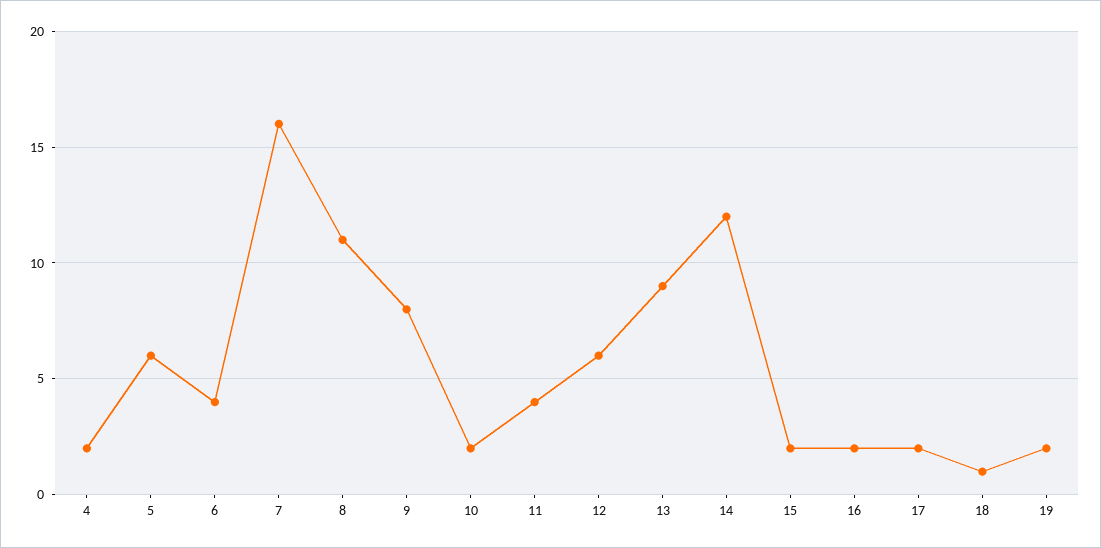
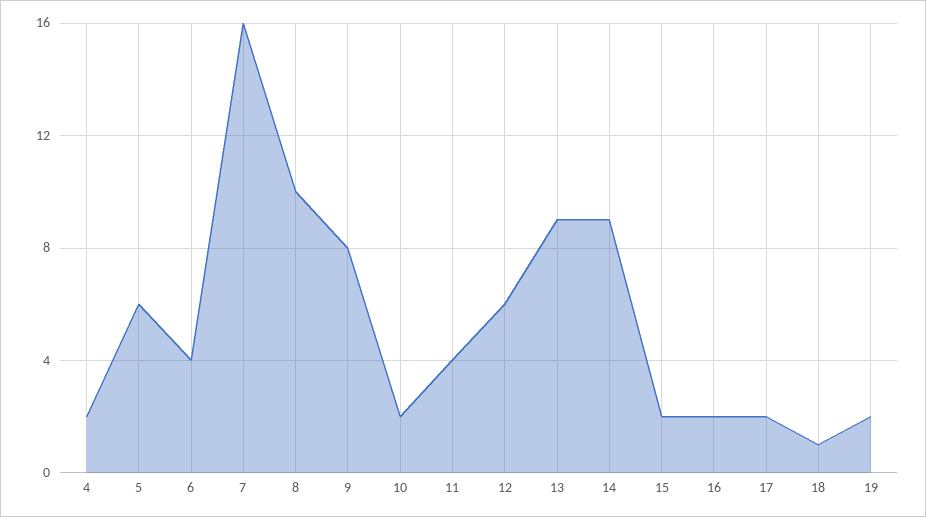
8: 11 -> 10
14: 12 -> 9

